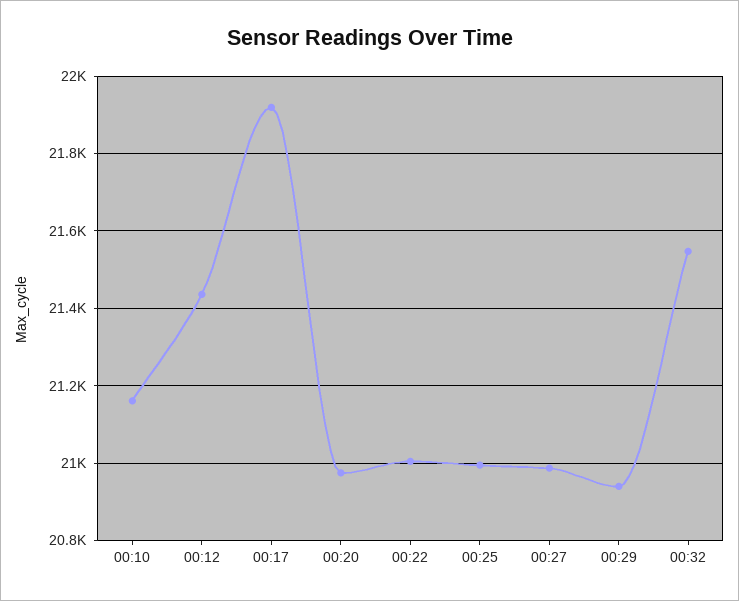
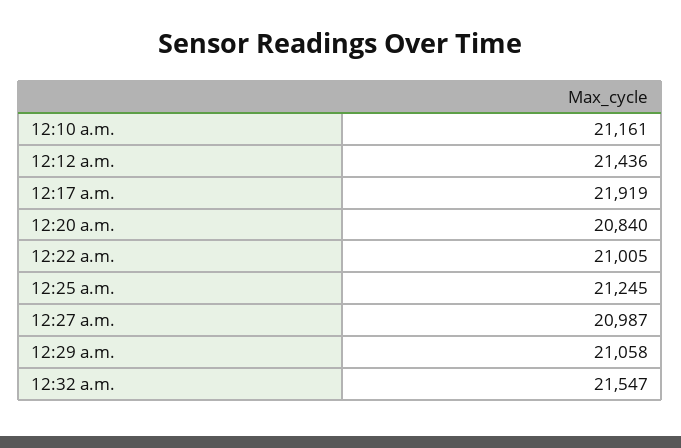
00:20: 20980 -> 20840
00:25: 21000 -> 21245
00:29: 20940 -> 21058

